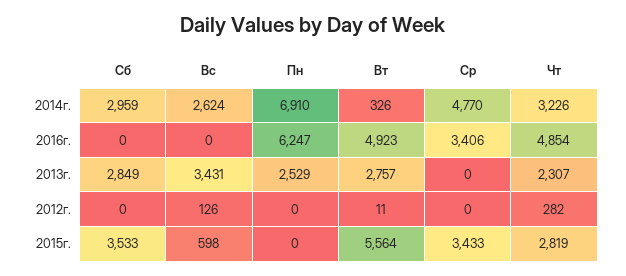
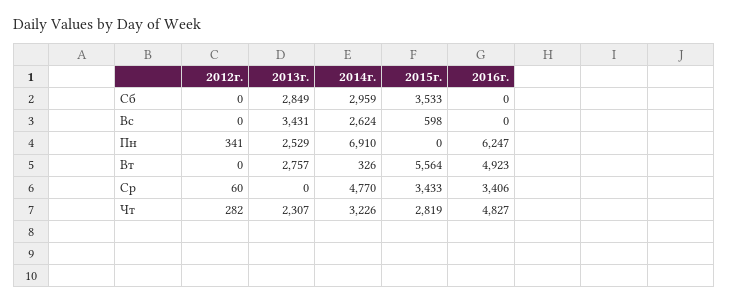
Чт, 2016г.: 4854 -> 4827
Вс, 2012г.: 126 -> 0
Пн, 2012г.: 0 -> 341
Вт, 2012г.: 11 -> 0
Ср, 2012г.: 0 -> 60

